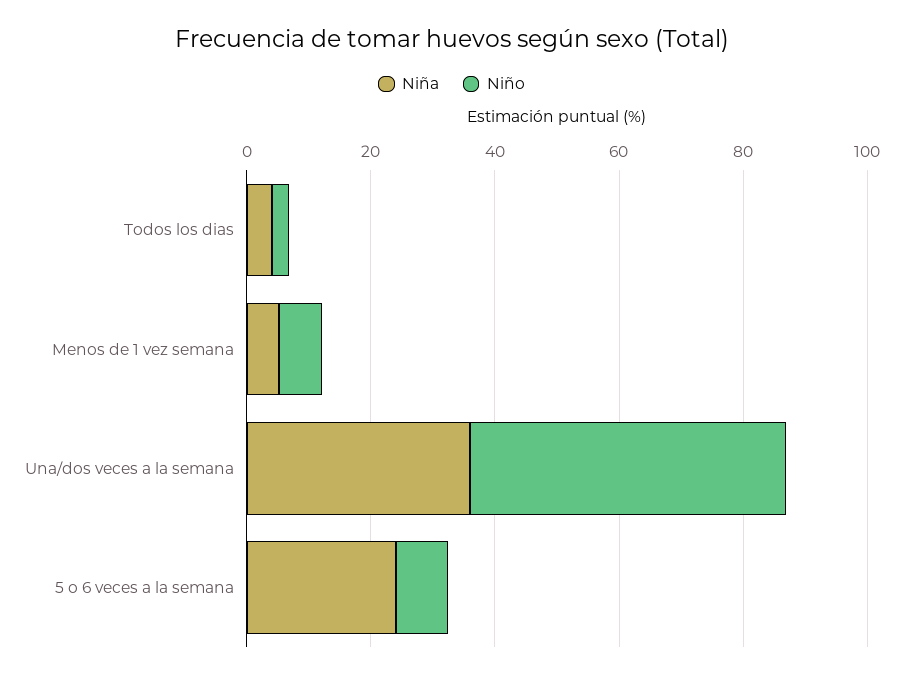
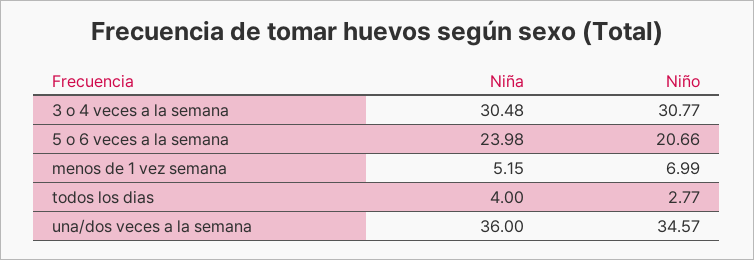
Niño, Una/dos veces a la semana: 50 -> 34.57
Niño, 5 o 6 veces a la semana: 10 -> 20.66
Niña, 3 o 4 veces a la semana: none -> 30.48
Niño, 3 o 4 veces a la semana: none -> 30.77

